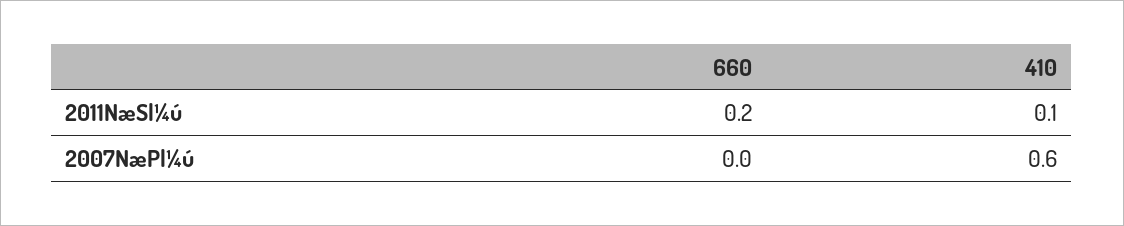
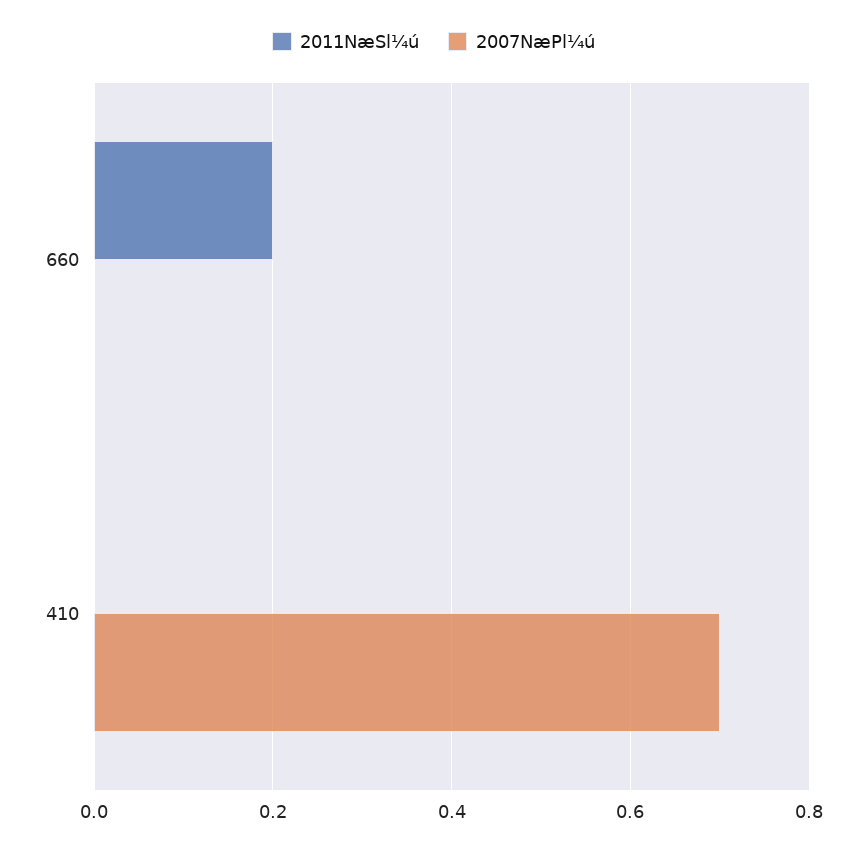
2011NæSl¼ú, 410: 0.1 -> 0
2007NæPl¼ú, 410: 0.6 -> 0.7

